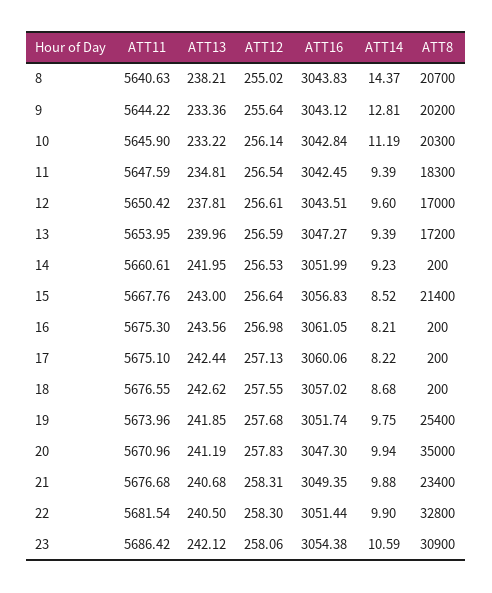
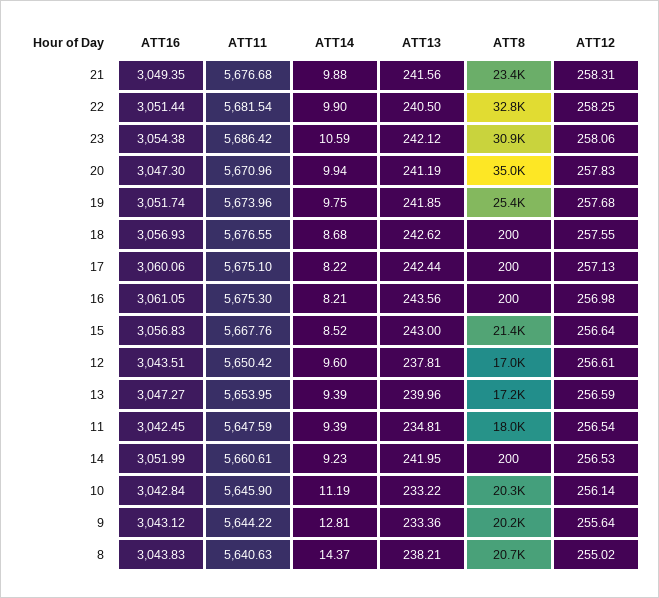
ATT8, 11: 18300 -> 18000
ATT16, 18: 3057.02 -> 3056.93
ATT13, 21: 240.68 -> 241.56
ATT12, 22: 258.3 -> 258.25

